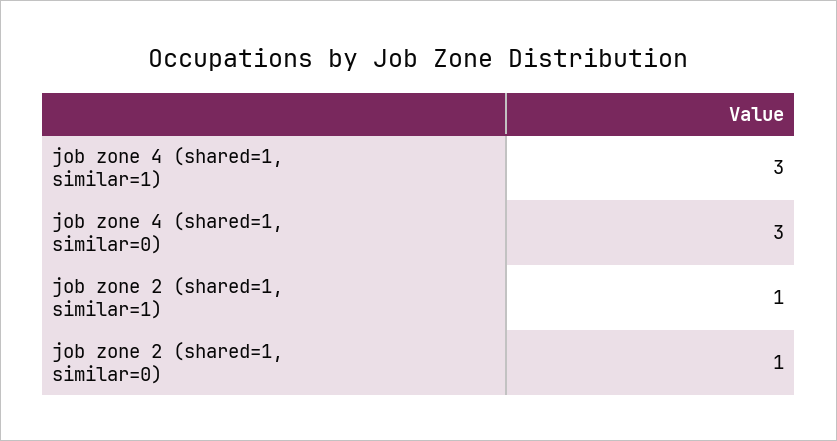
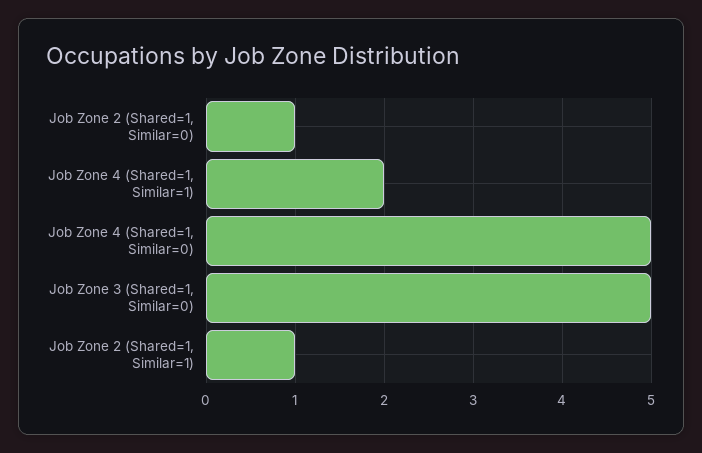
job zone 4 (shared=1, similar=1): 3 -> 2
job zone 4 (shared=1, similar=0): 3 -> 5
Job Zone 3 (Shared=1, Similar=0): none -> 5

